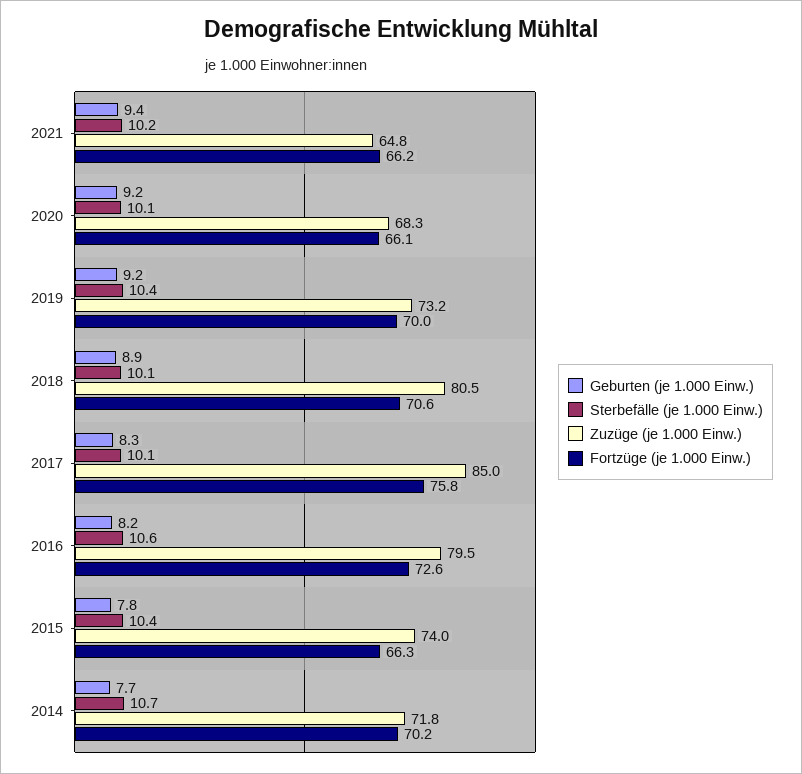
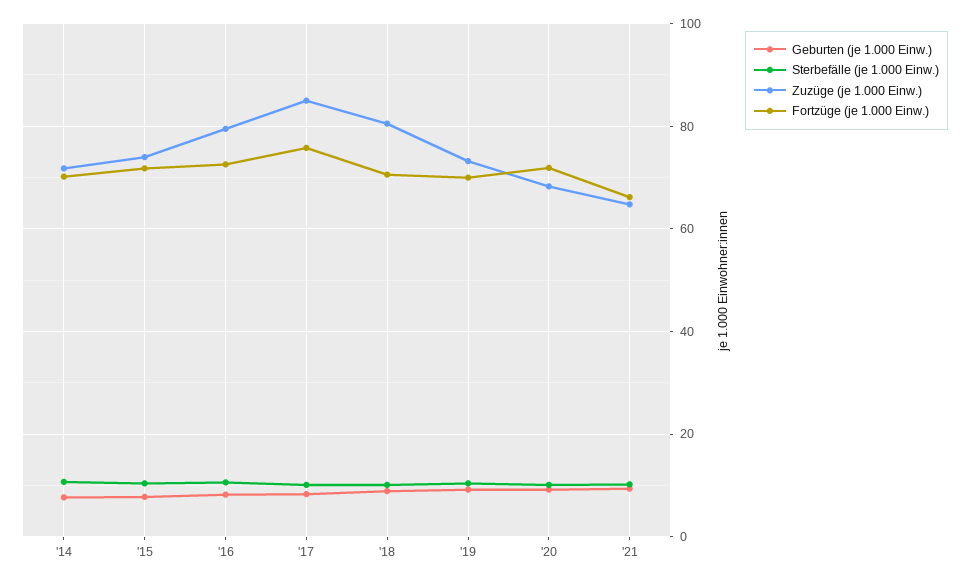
Fortzüge (je 1.000 Einw.), 2020: 66.1 -> 72
Fortzüge (je 1.000 Einw.), 2015: 66.3 -> 72

